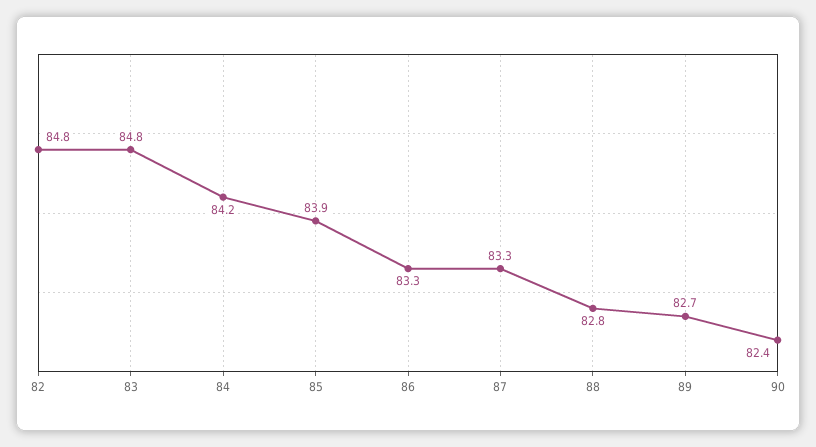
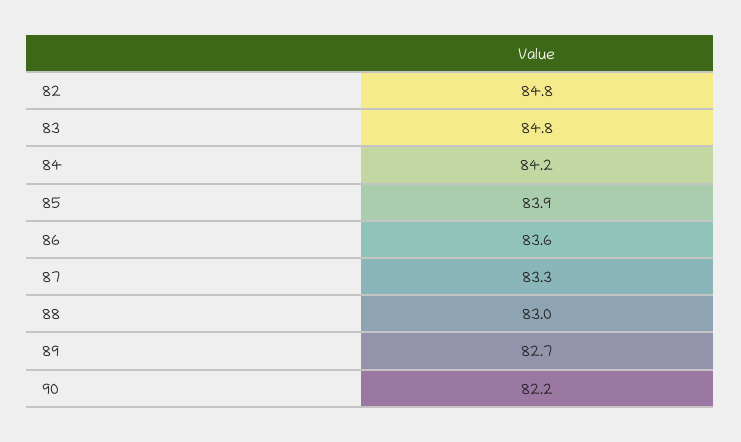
86: 83.3 -> 83.6
88: 82.8 -> 83
90: 82.4 -> 82.2

